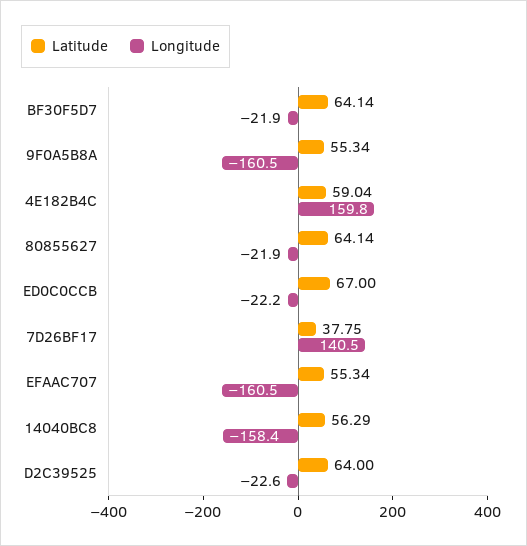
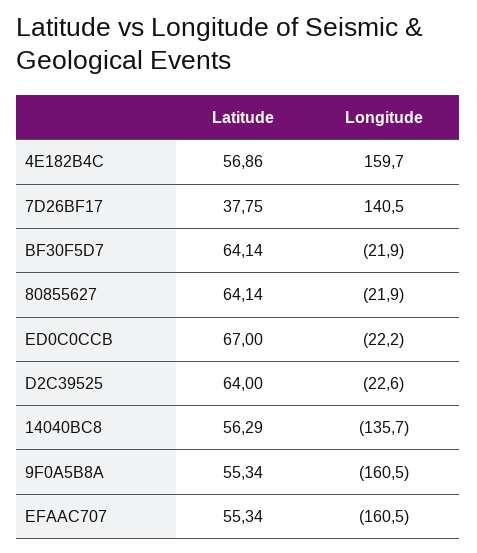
Latitude, 4E182B4C: 59.04 -> 56.86
Longitude, 4E182B4C: 159.8 -> 159.7
Longitude, 14040BC8: -158.4 -> -135.7

